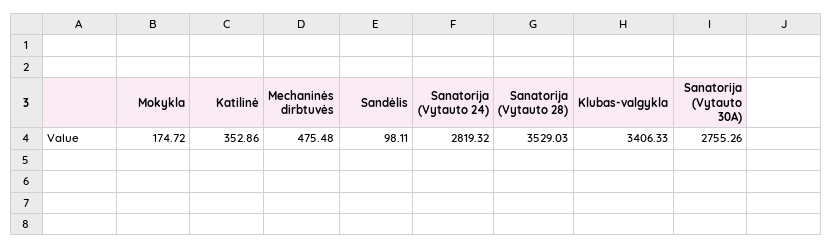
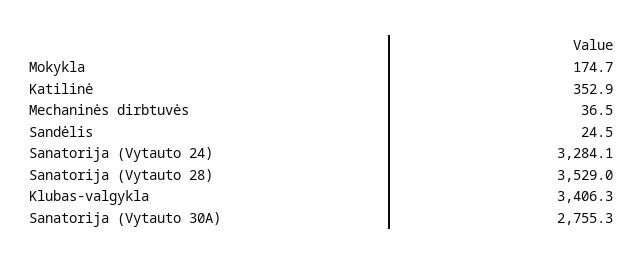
Mechaninės dirbtuvės: 475.48 -> 36.5
Sandėlis: 98.11 -> 24.5
Sanatorija (Vytauto 24): 2819.32 -> 3284.1

